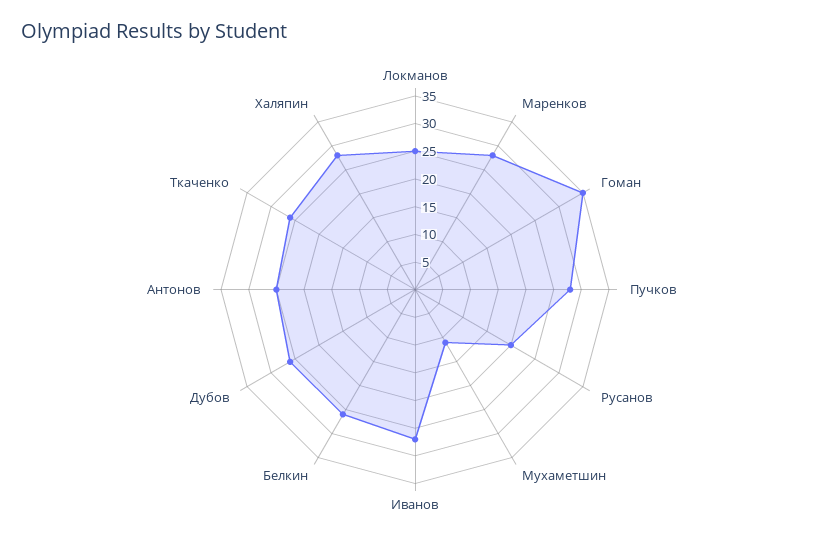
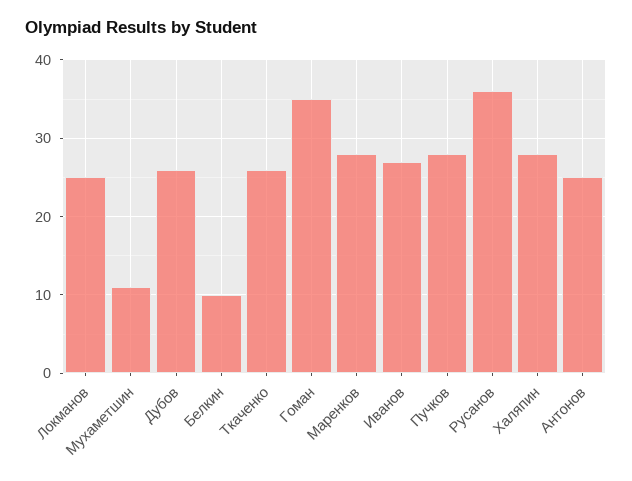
Русанов: 20 -> 36
Белкин: 25 -> 10

